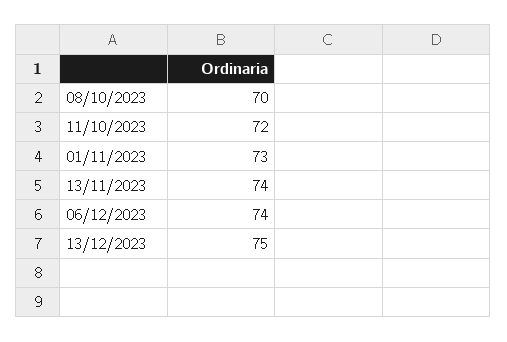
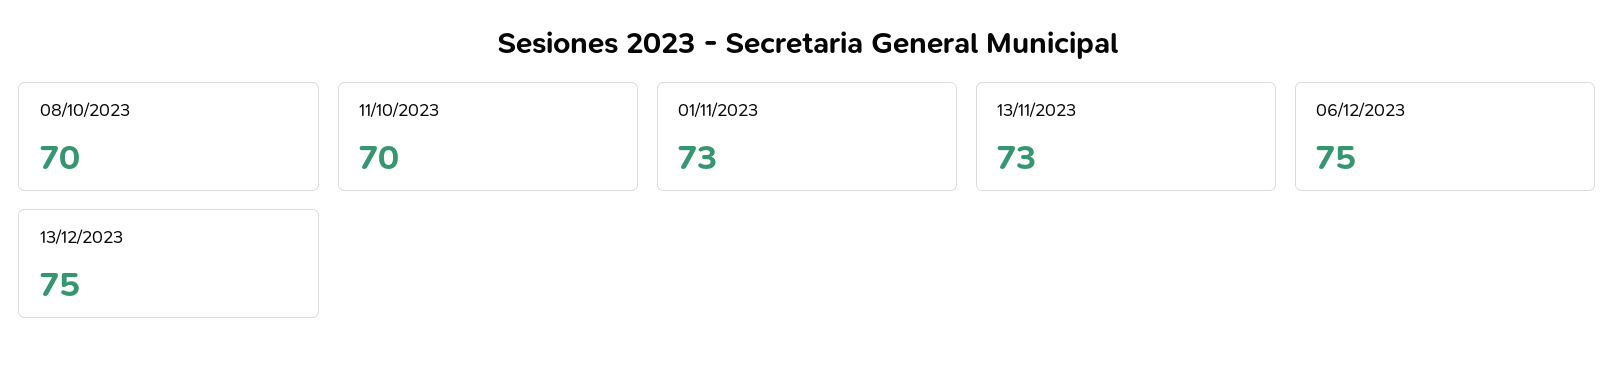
11/10/2023: 72 -> 70
13/11/2023: 74 -> 73
06/12/2023: 74 -> 75

